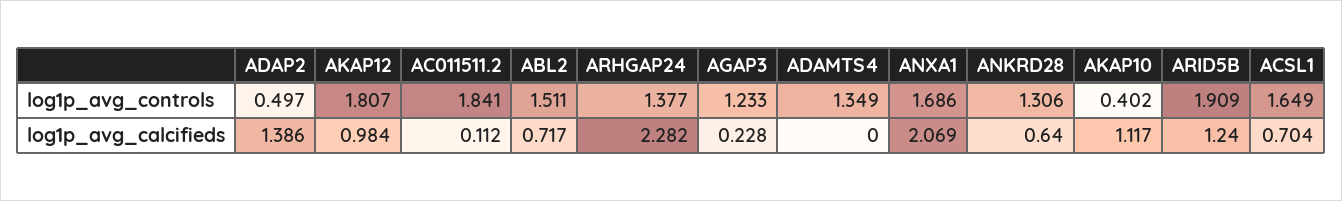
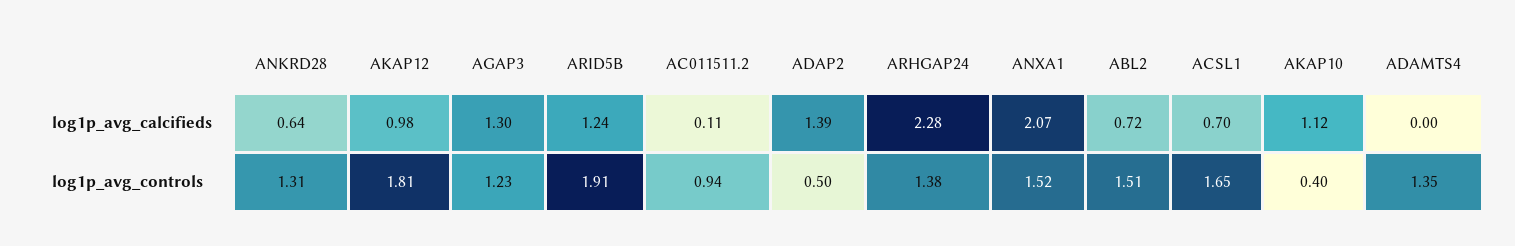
AC011511.2, log1p_avg_controls: 1.841 -> 0.94
ANXA1, log1p_avg_controls: 1.686 -> 1.52
AGAP3, log1p_avg_calcifieds: 0.228 -> 1.3

